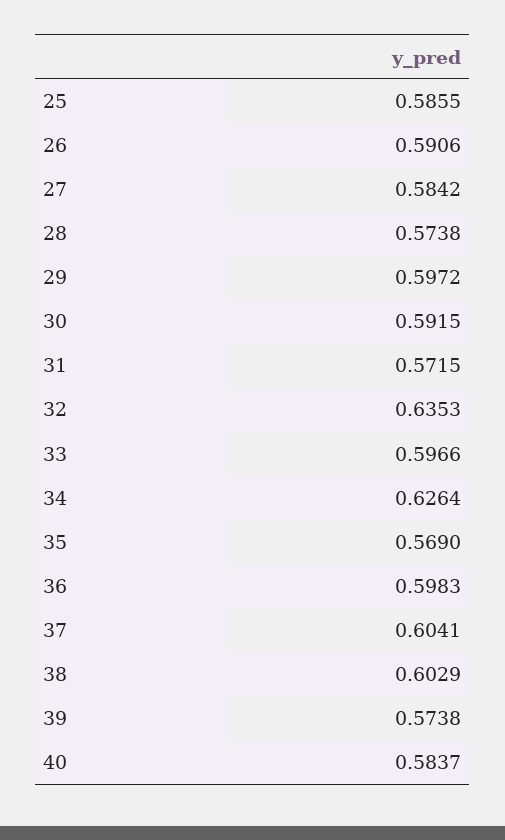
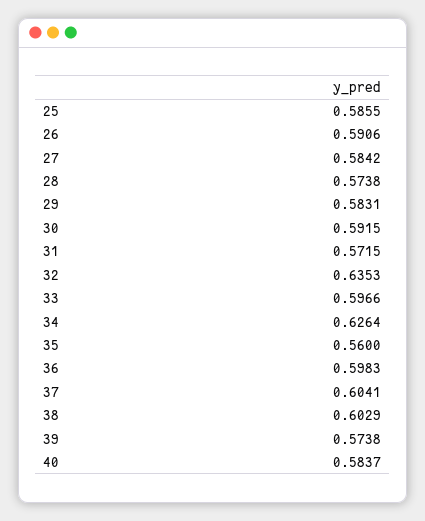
29: 0.5972 -> 0.5831
35: 0.569 -> 0.56

